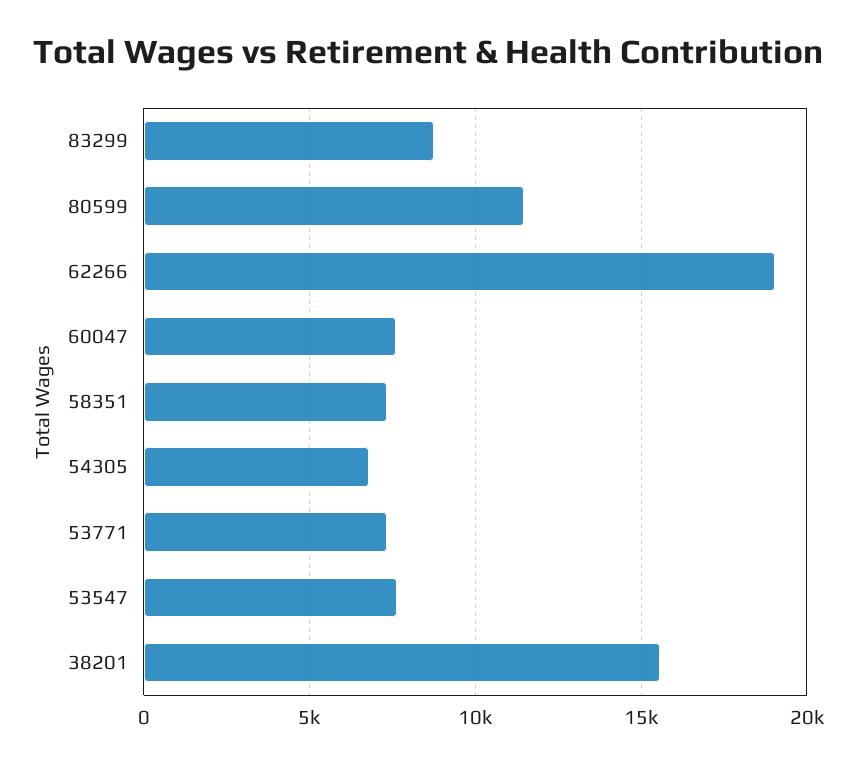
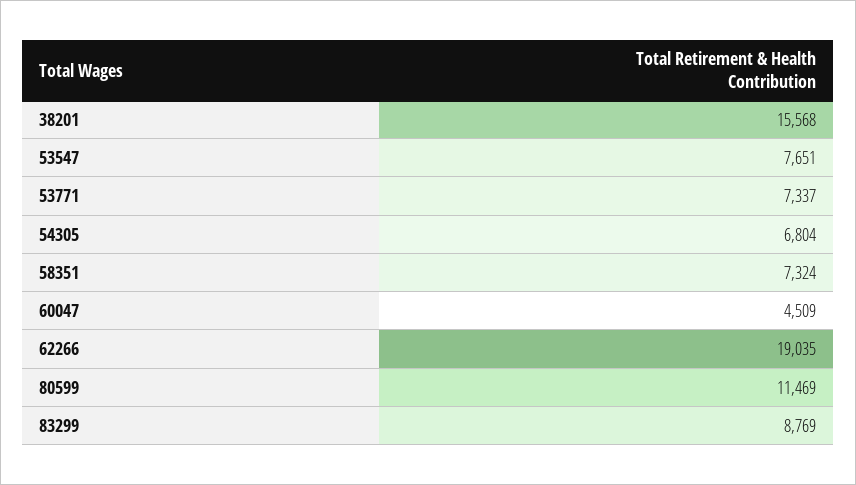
60047: 7500 -> 4509

